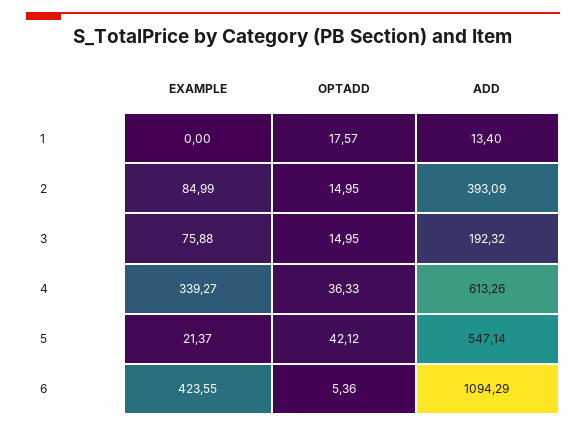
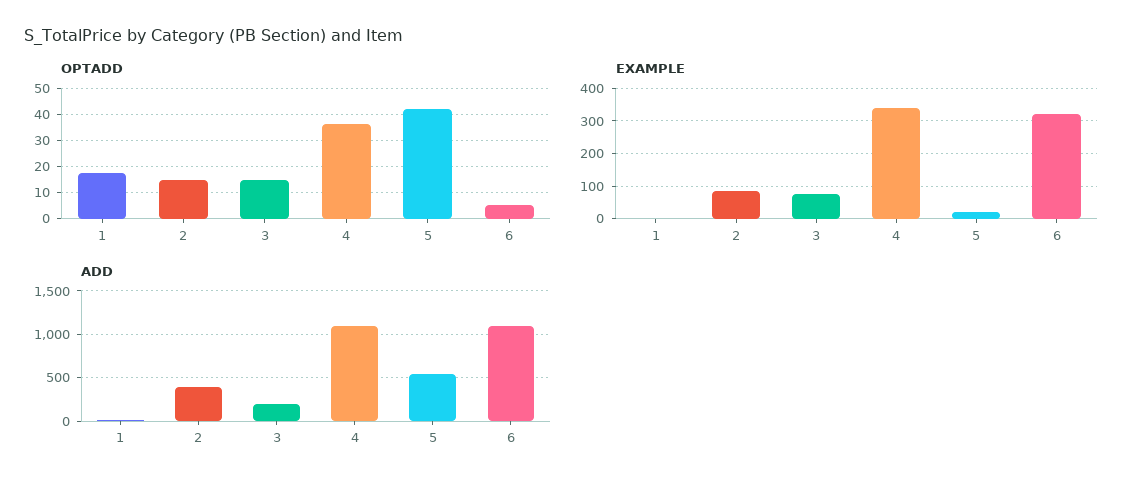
ADD, 4: 613.26 -> 1100
EXAMPLE, 6: 423.55 -> 320

